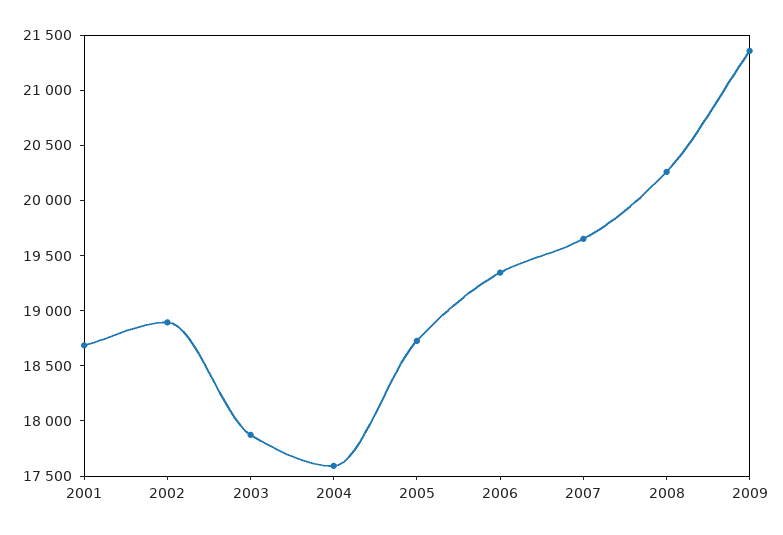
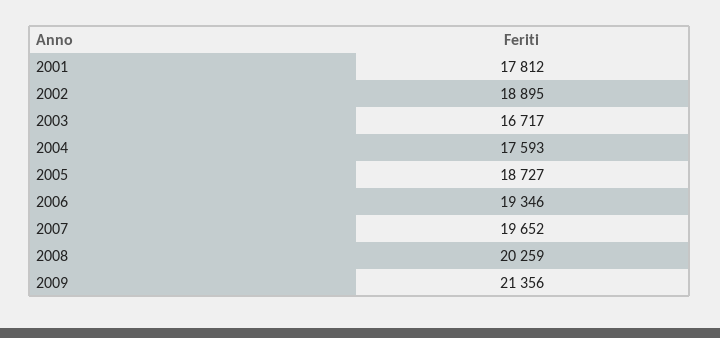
2001: 18700 -> 17812
2003: 17900 -> 16717

